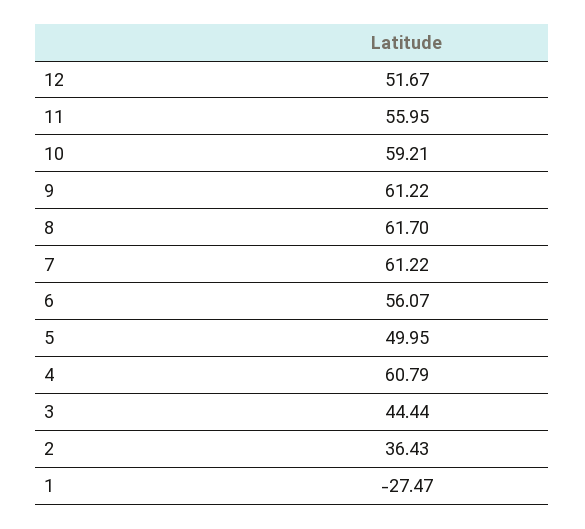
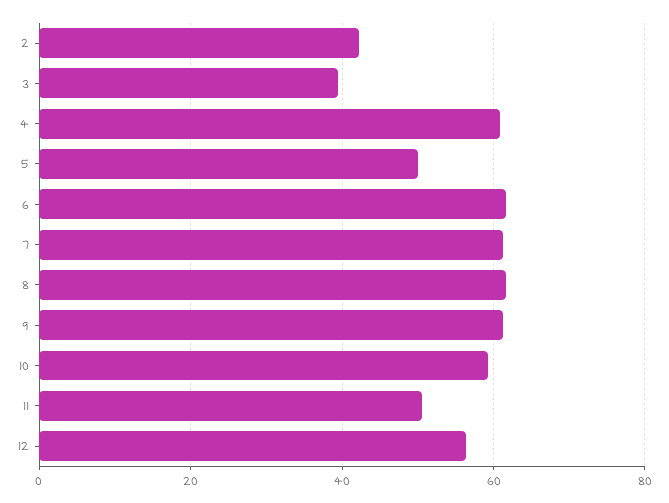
12: 51.67 -> 56
11: 55.95 -> 50
6: 56.07 -> 62
3: 44.44 -> 40
2: 36.43 -> 42
1: -27.47 -> none

